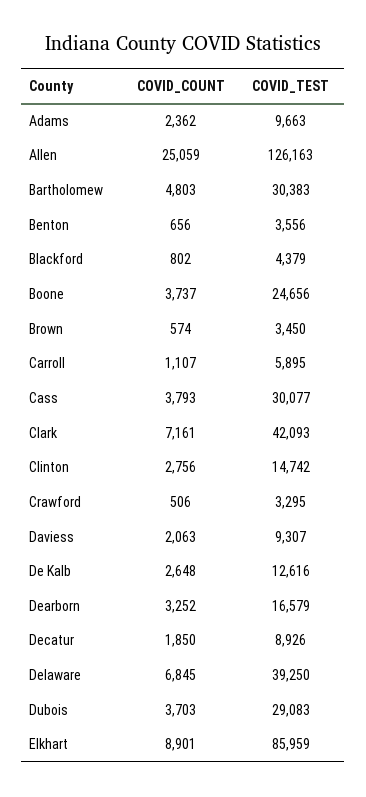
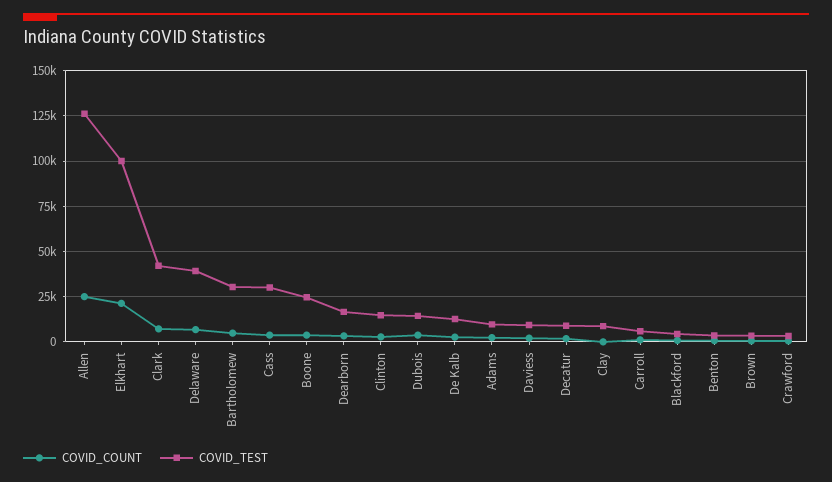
COVID_TEST, Dubois: 29083 -> 15000
COVID_COUNT, Elkhart: 8901 -> 20000
COVID_TEST, Elkhart: 85959 -> 100000
COVID_COUNT, Clay: none -> 0
COVID_TEST, Clay: none -> 10000

